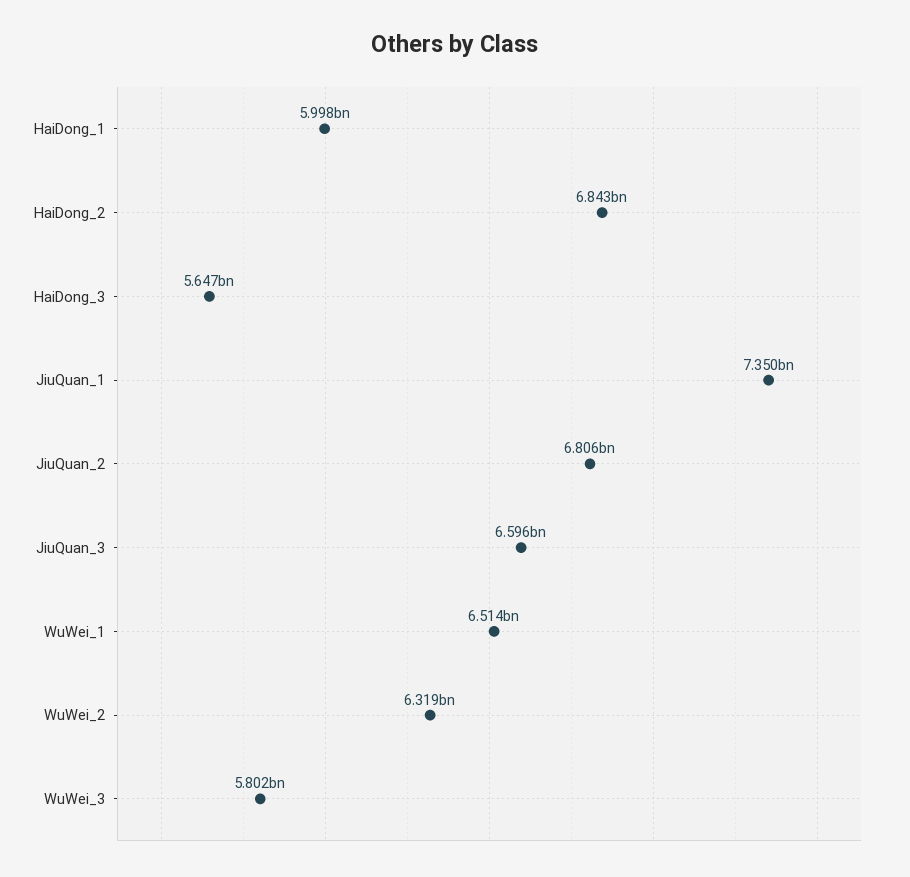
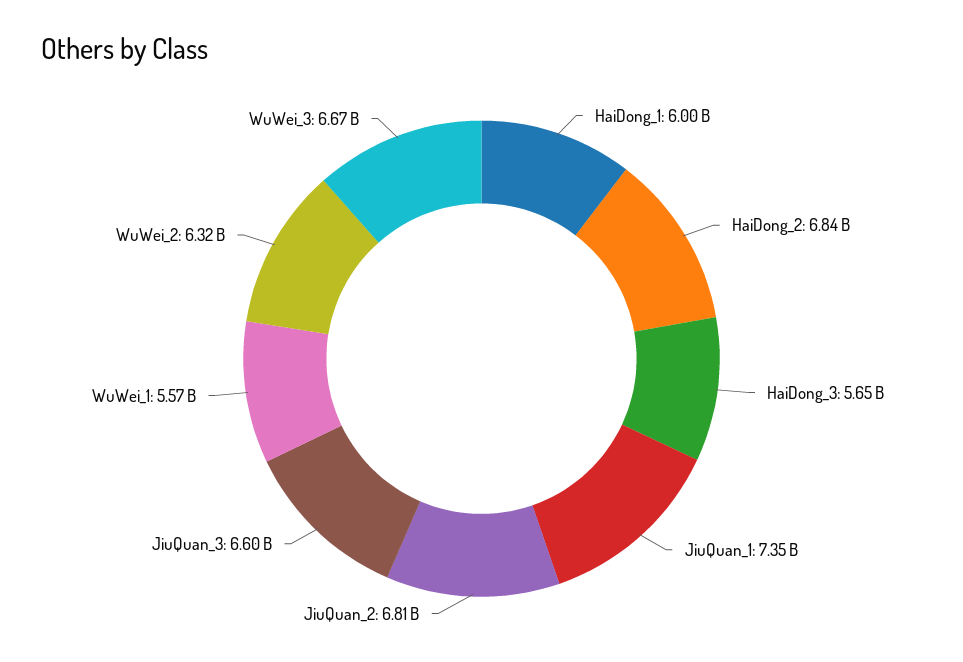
WuWei_1: 6514000000 -> 5570000000
WuWei_3: 5802000000 -> 6670000000

